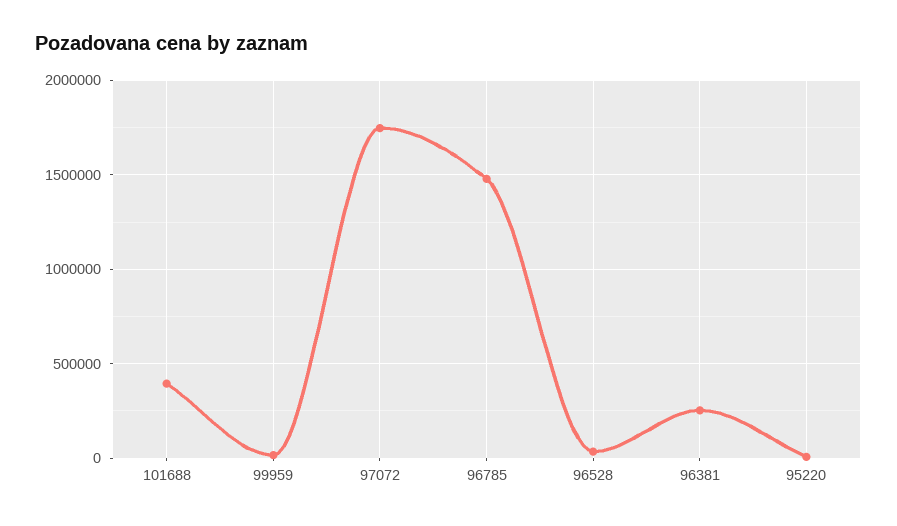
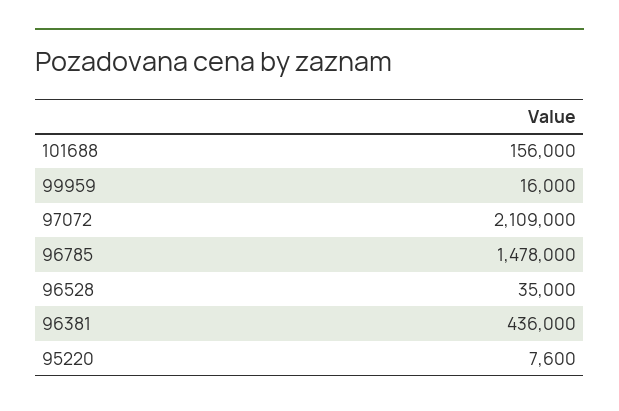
101688: 400000 -> 156000
97072: 1750000 -> 2109000
96381: 250000 -> 436000

